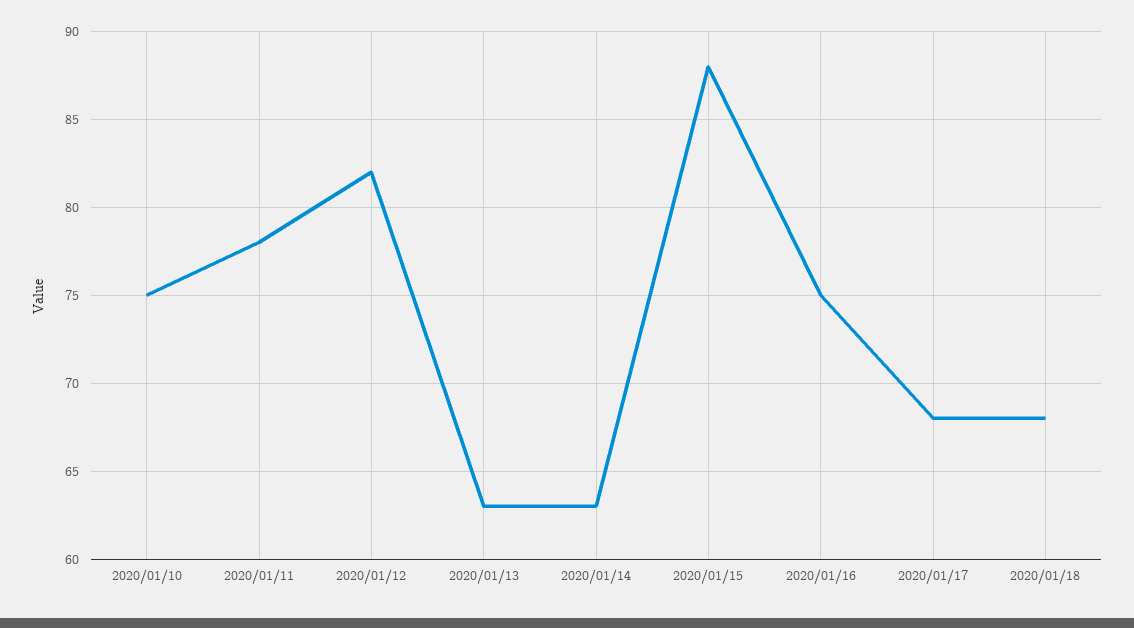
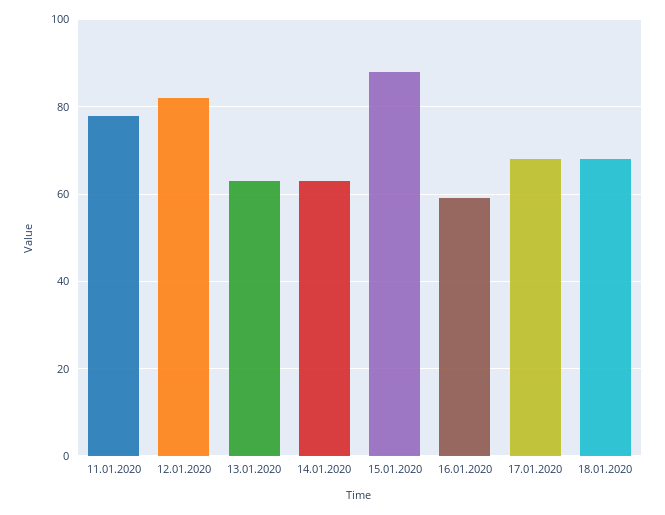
2020/01/10: 75 -> none
2020/01/16: 75 -> 60

